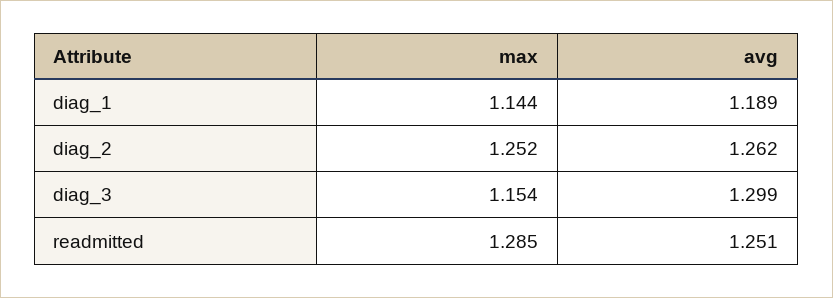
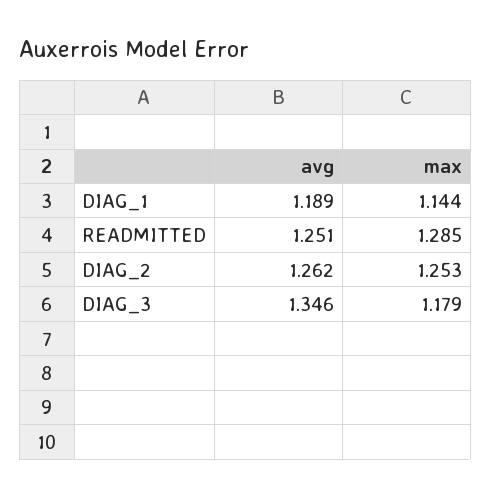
max, diag_2: 1.252 -> 1.253
max, diag_3: 1.154 -> 1.179
avg, diag_3: 1.299 -> 1.346

